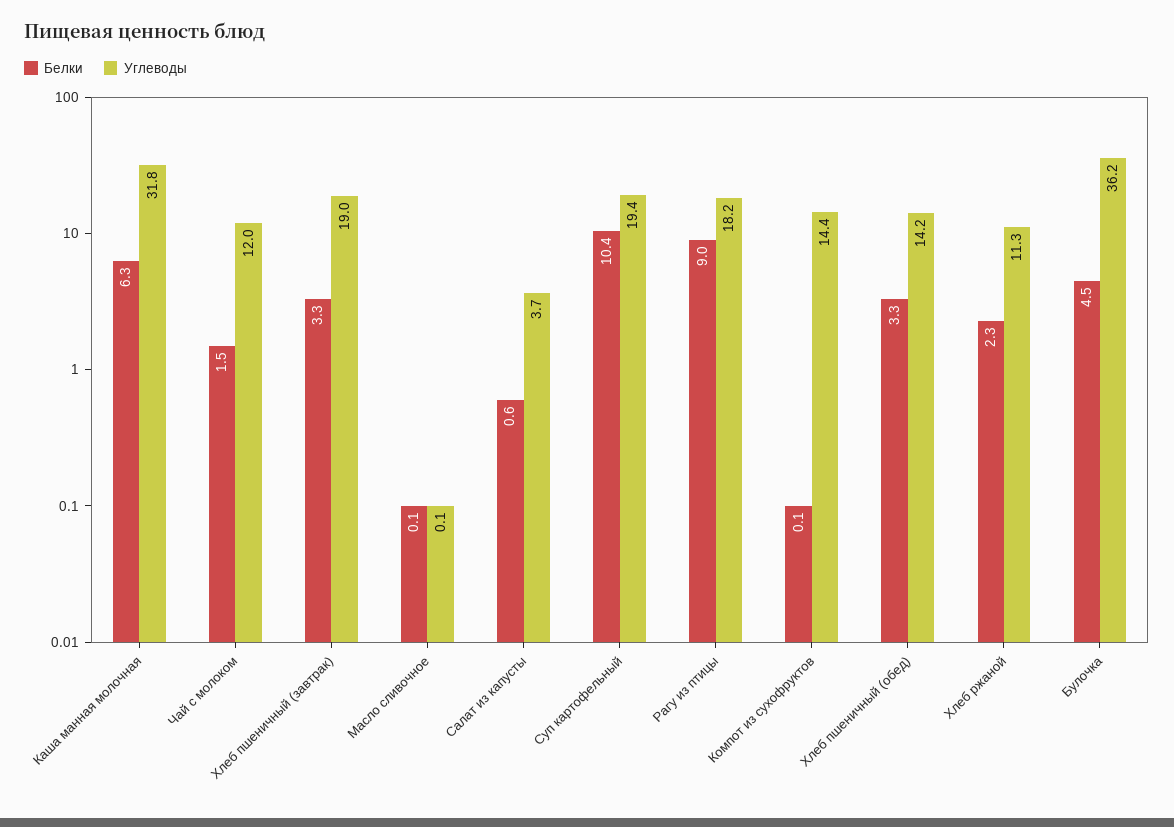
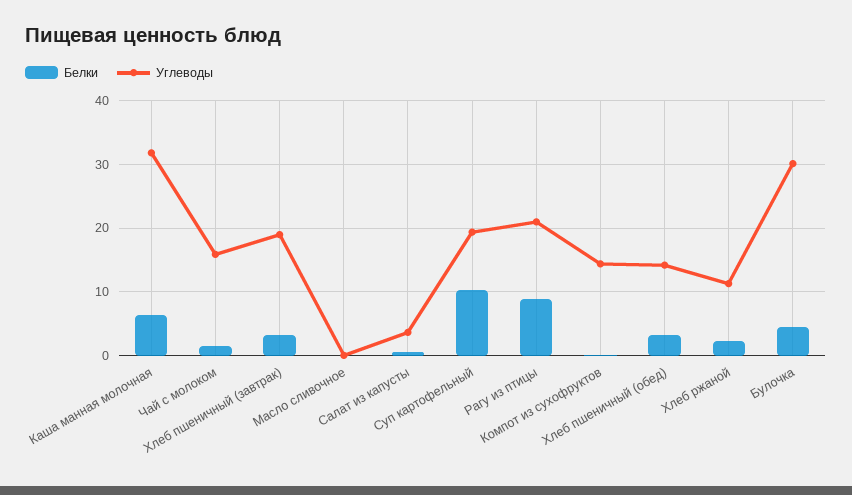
Углеводы, Чай с молоком: 12 -> 16
Углеводы, Рагу из птицы: 18.2 -> 21
Углеводы, Булочка: 36.2 -> 30

